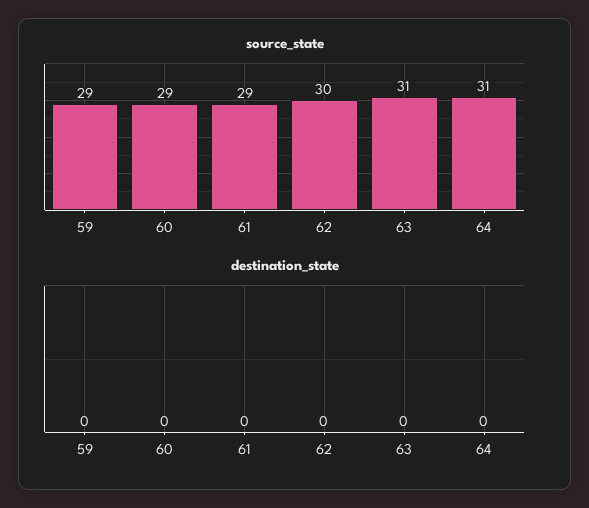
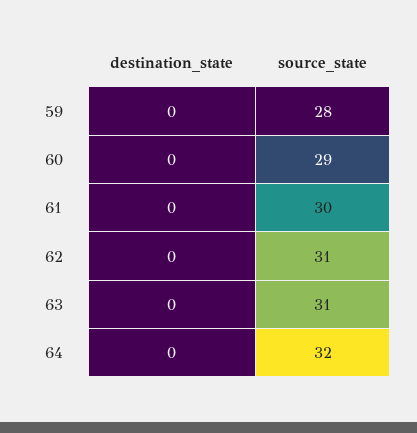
source_state, 59: 29 -> 28
source_state, 61: 29 -> 30
source_state, 62: 30 -> 31
source_state, 64: 31 -> 32

